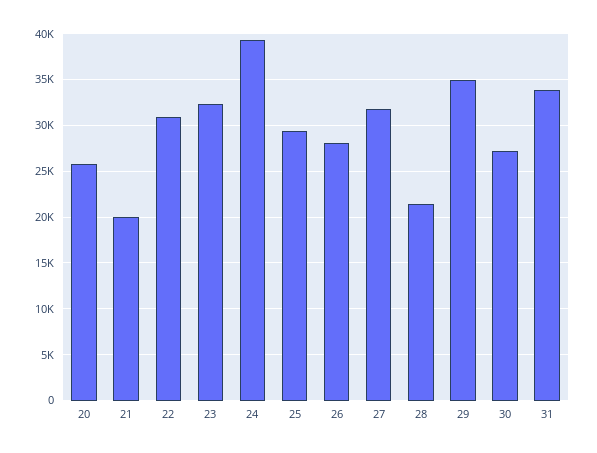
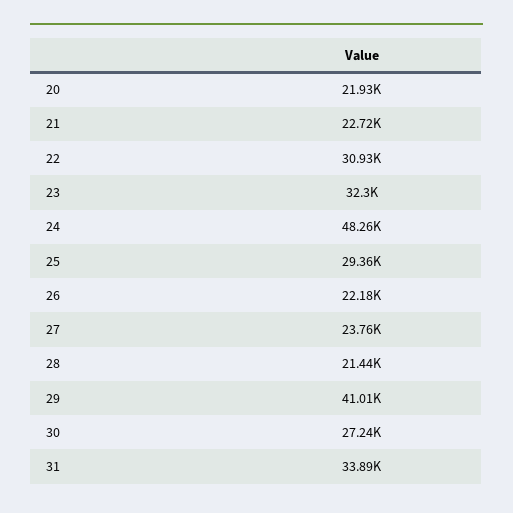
20: 26000 -> 21930
21: 20000 -> 22720
24: 39000 -> 48260
26: 28000 -> 22180
27: 32000 -> 23760
29: 35000 -> 41010

